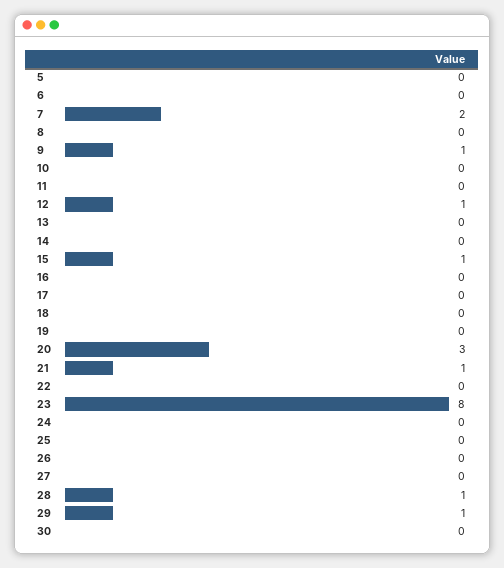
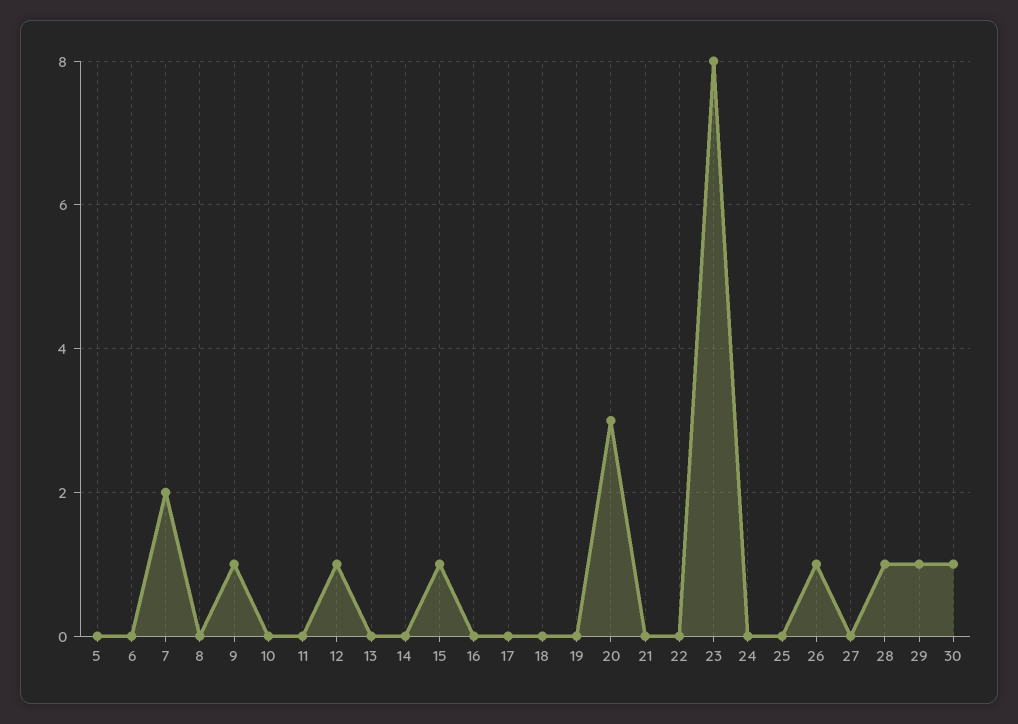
21: 1 -> 0
26: 0 -> 1
30: 0 -> 1

